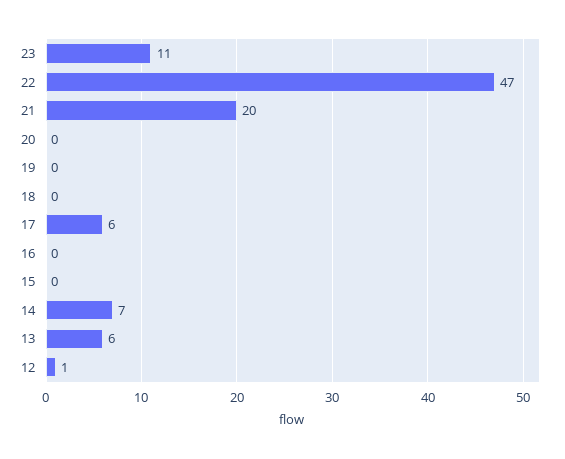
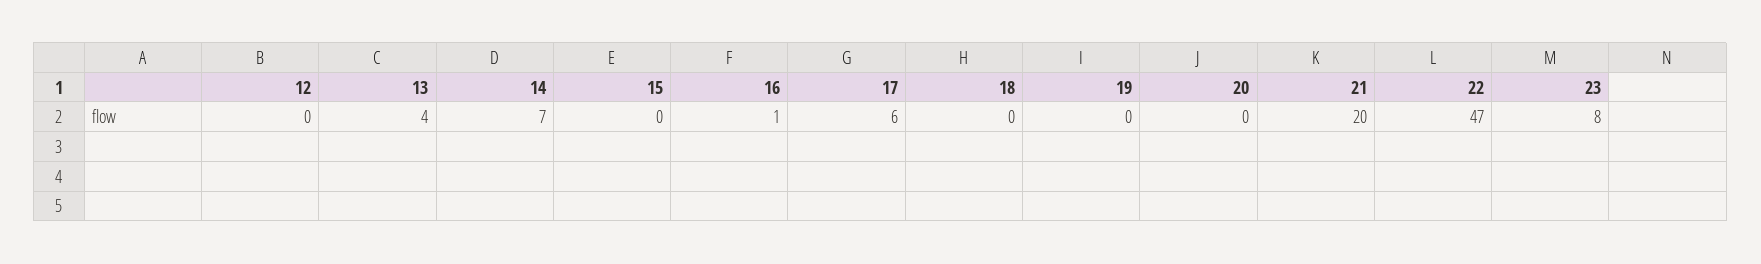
23: 11 -> 8
16: 0 -> 1
13: 6 -> 4
12: 1 -> 0

